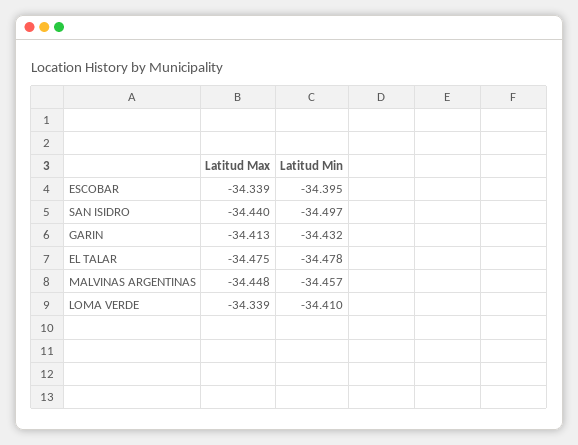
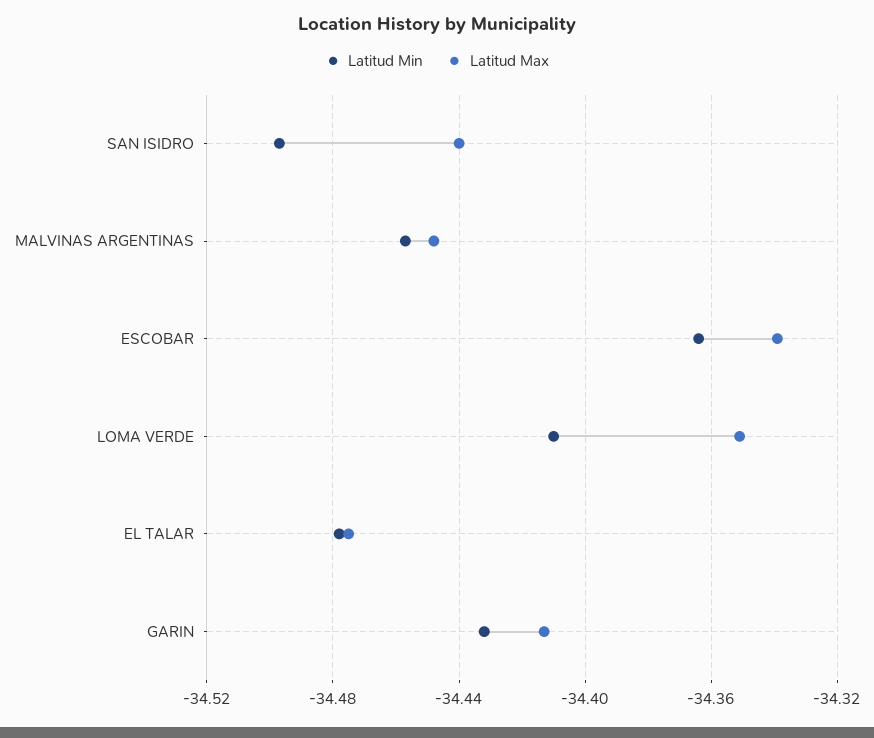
Latitud Min, ESCOBAR: -34.395 -> -34.365
Latitud Max, LOMA VERDE: -34.339 -> -34.35

